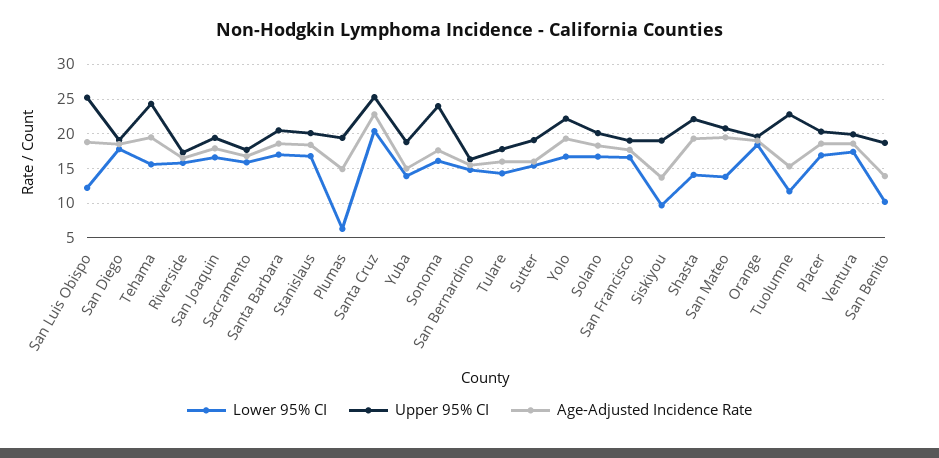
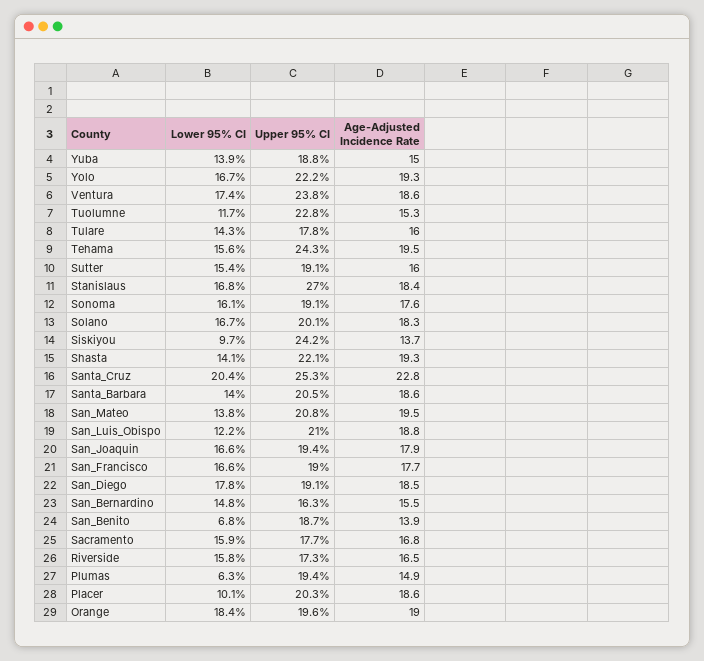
Upper 95% CI, San Luis Obispo: 25 -> 21
Lower 95% CI, Santa Barbara: 17 -> 14
Upper 95% CI, Stanislaus: 20 -> 27
Upper 95% CI, Sonoma: 24 -> 19.1
Upper 95% CI, Siskiyou: 19 -> 24.2
Lower 95% CI, Placer: 17 -> 10.1
Upper 95% CI, Ventura: 20 -> 23.8
Lower 95% CI, San Benito: 10 -> 6.8

